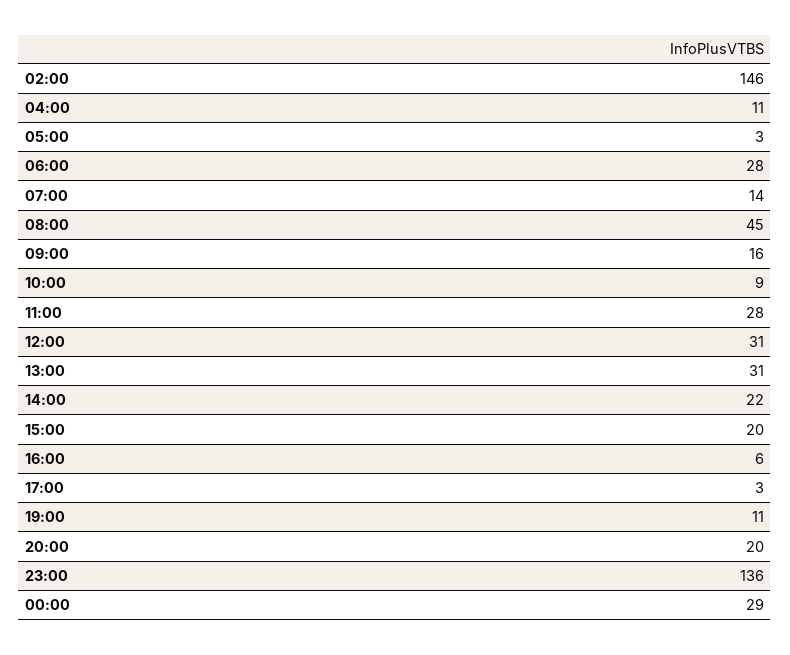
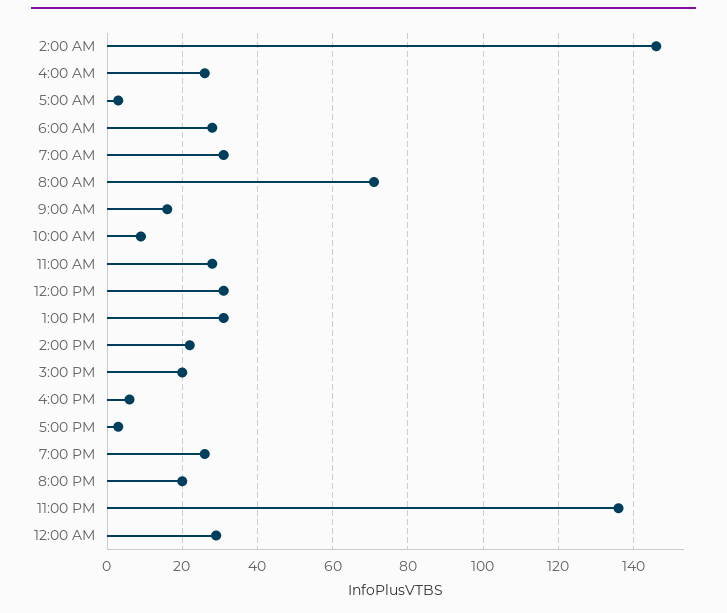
04:00: 11 -> 25
07:00: 14 -> 30
08:00: 45 -> 70
19:00: 11 -> 25

